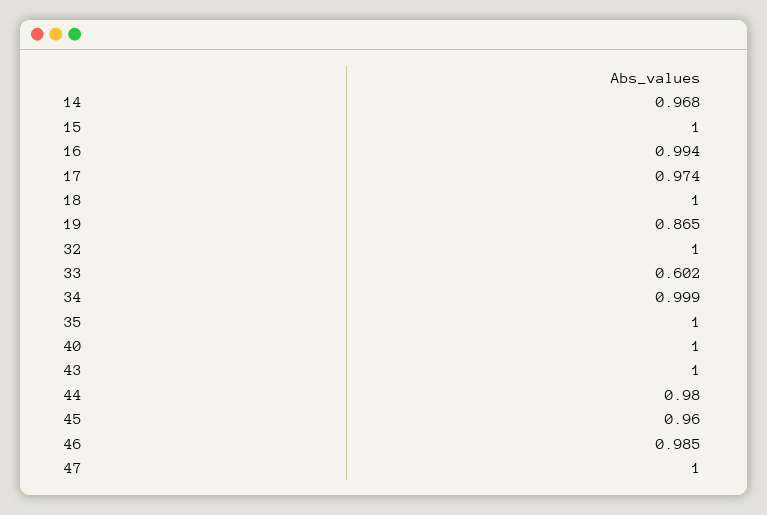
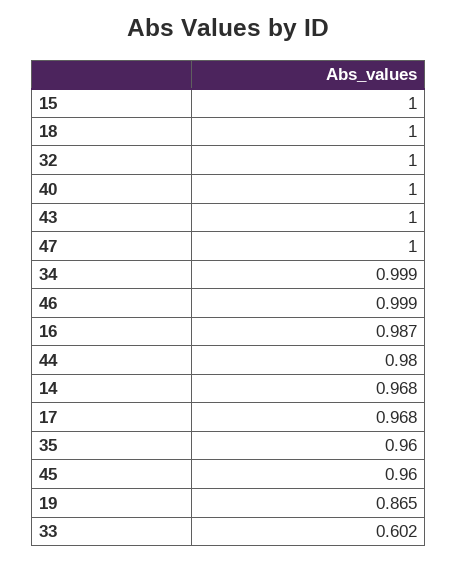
16: 0.994 -> 0.987
17: 0.974 -> 0.968
35: 1 -> 0.96
46: 0.985 -> 0.999

